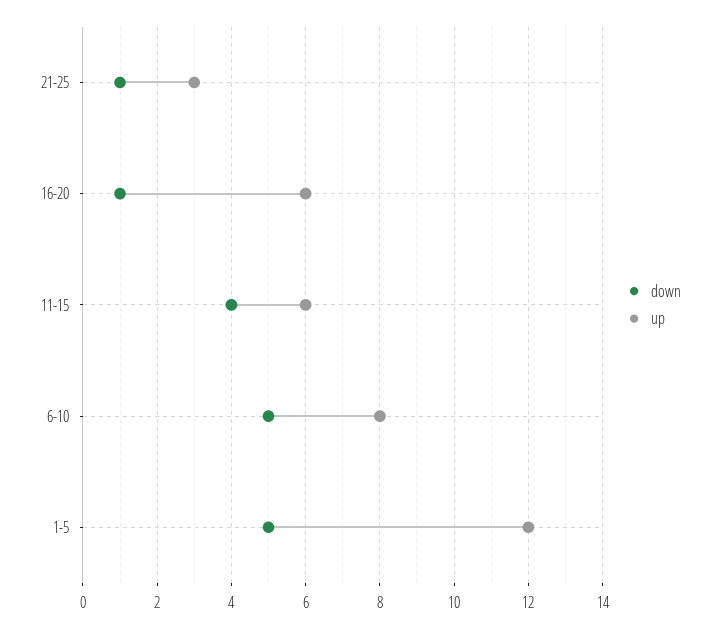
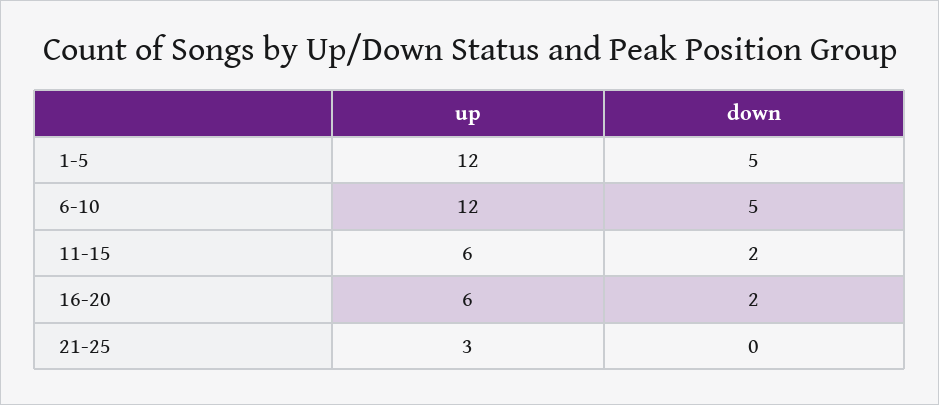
down, 21-25: 1 -> 0
down, 16-20: 1 -> 2
down, 11-15: 4 -> 2
up, 6-10: 8 -> 12

